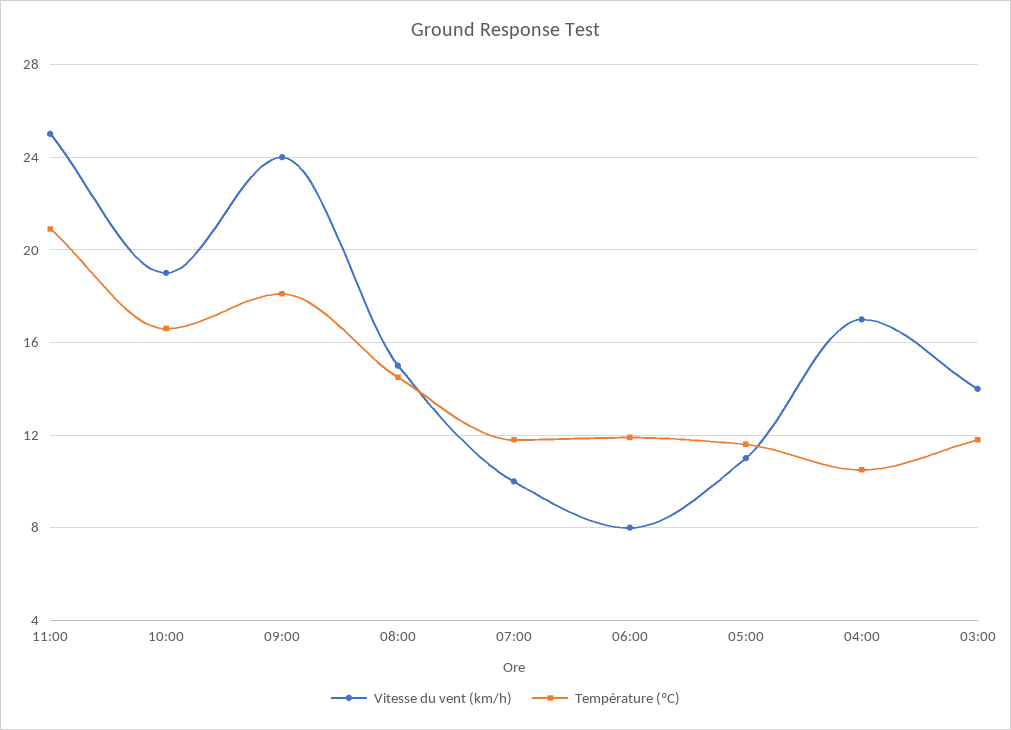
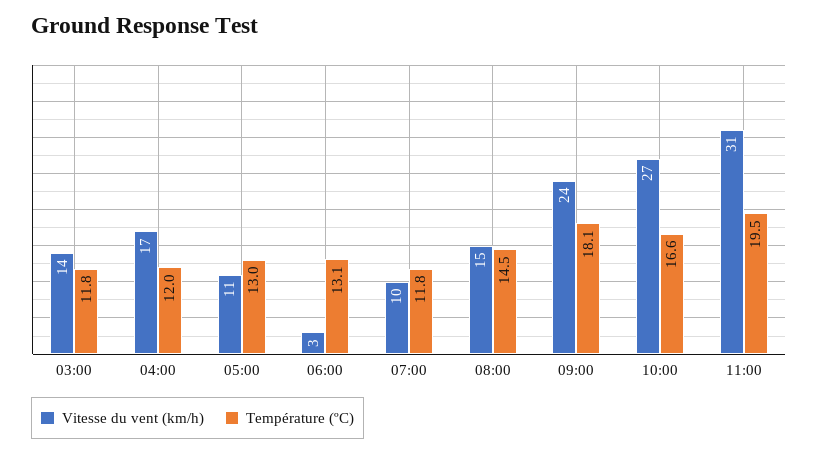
Vitesse du vent (km/h), 11:00: 25 -> 31
Température (ºC), 11:00: 21 -> 19.5
Vitesse du vent (km/h), 10:00: 19 -> 27
Vitesse du vent (km/h), 06:00: 8 -> 3
Température (ºC), 06:00: 12 -> 13.1
Température (ºC), 05:00: 11.5 -> 13
Température (ºC), 04:00: 10.5 -> 12

